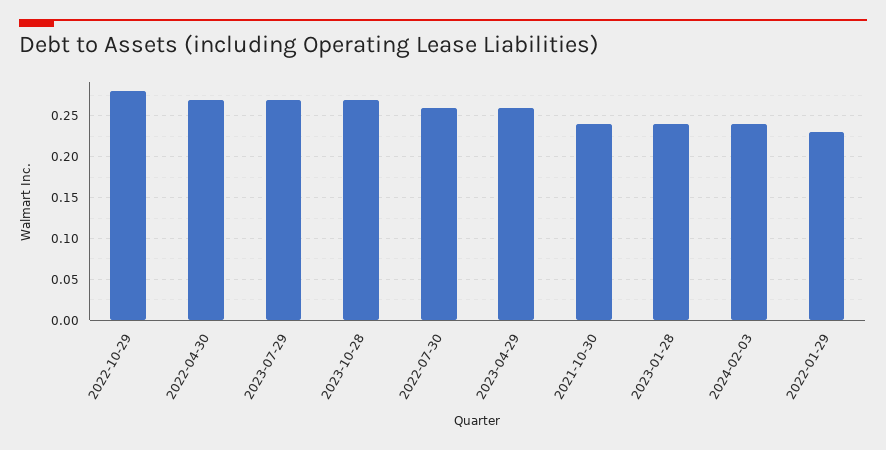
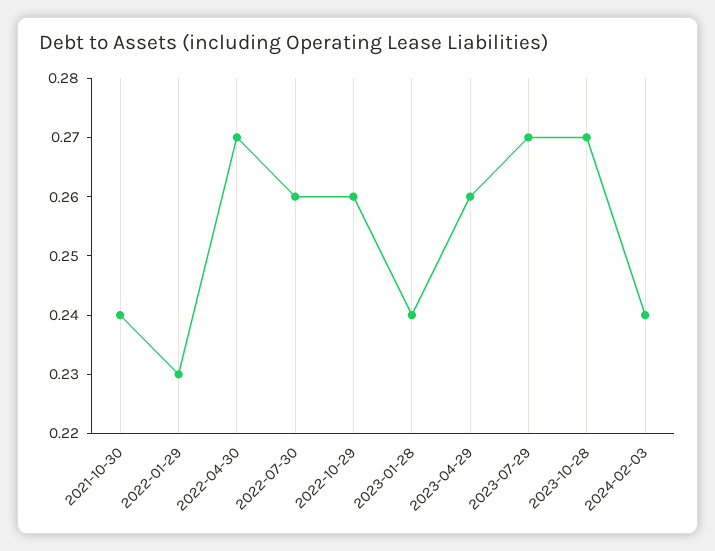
2022-10-29: 0.28 -> 0.26

